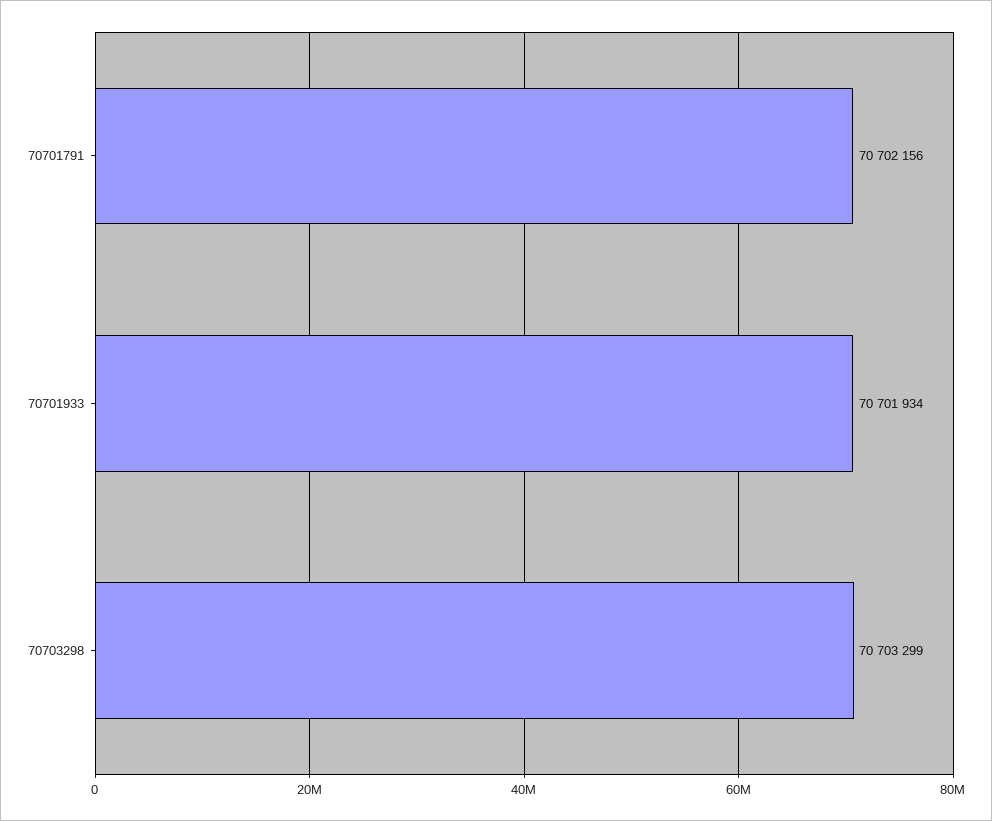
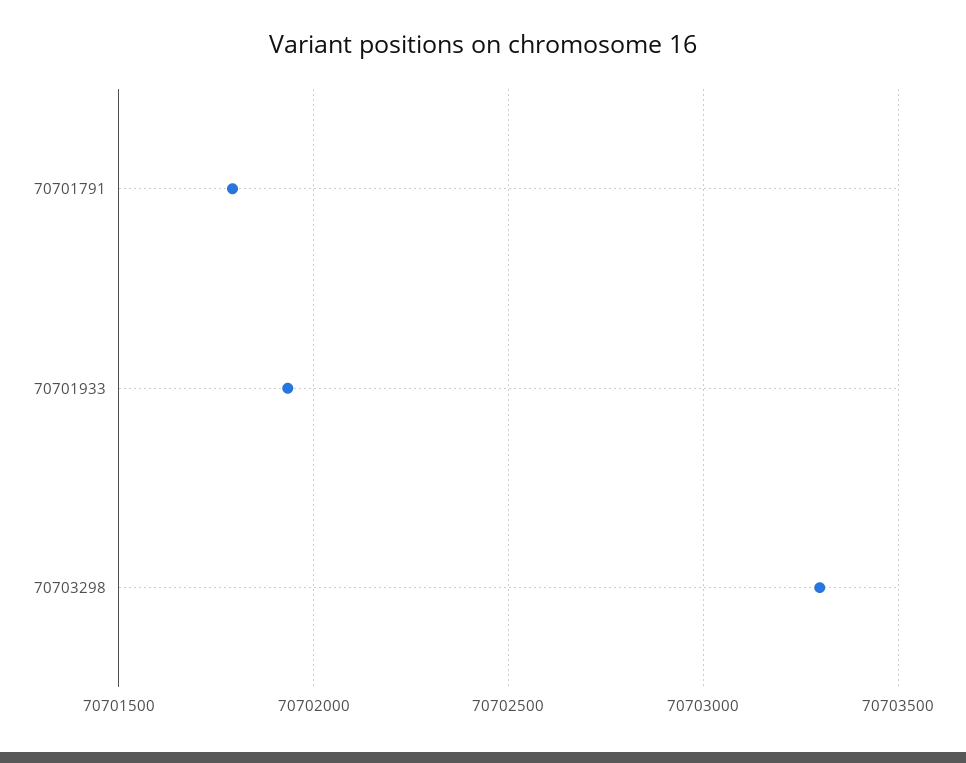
70701791: 70702156 -> 70701800

